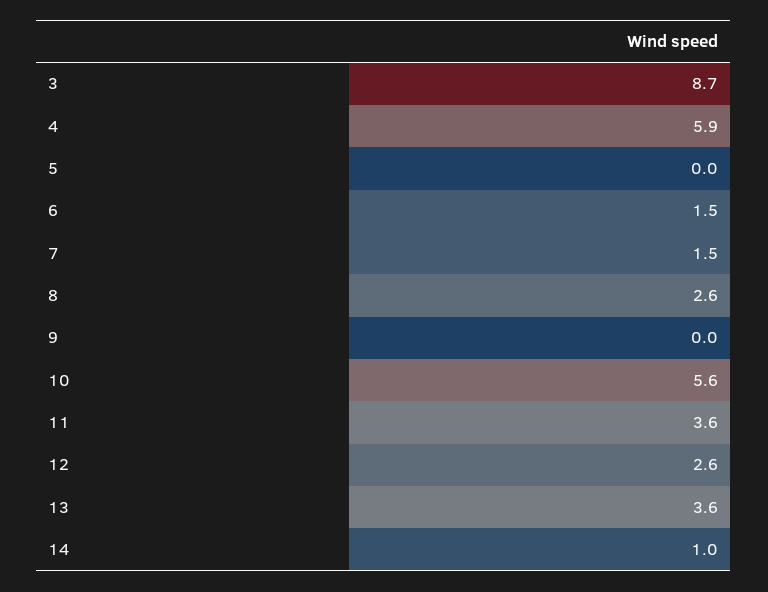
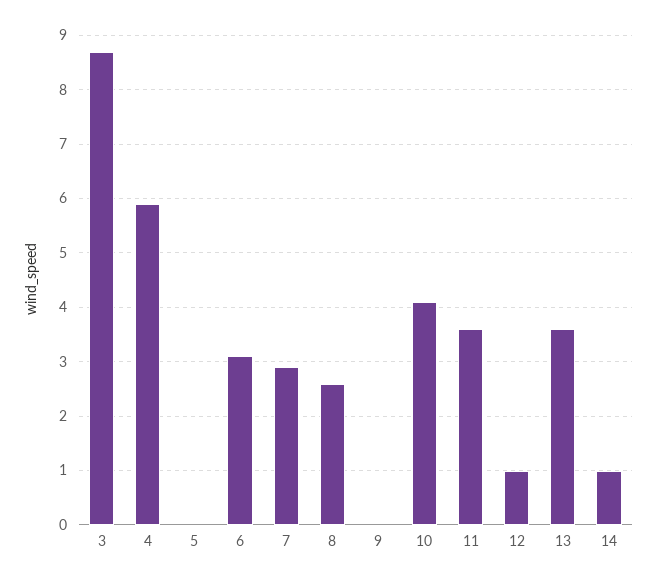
6: 1.5 -> 3
7: 1.5 -> 3
10: 5.6 -> 4
12: 2.6 -> 1

